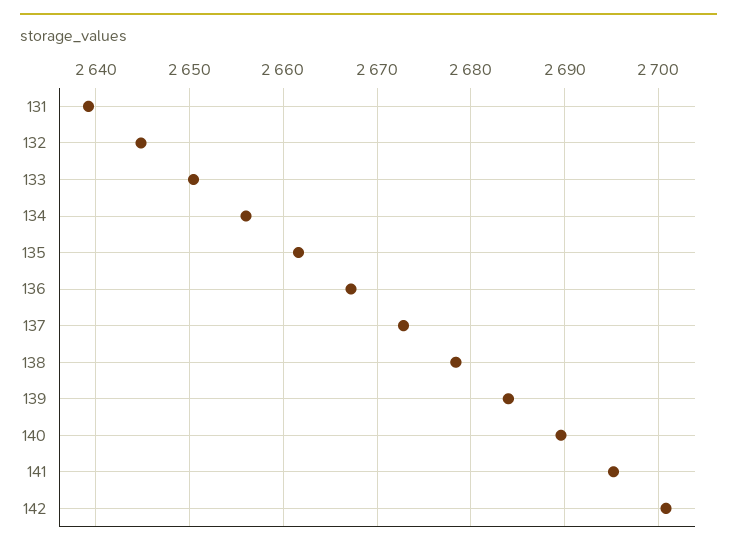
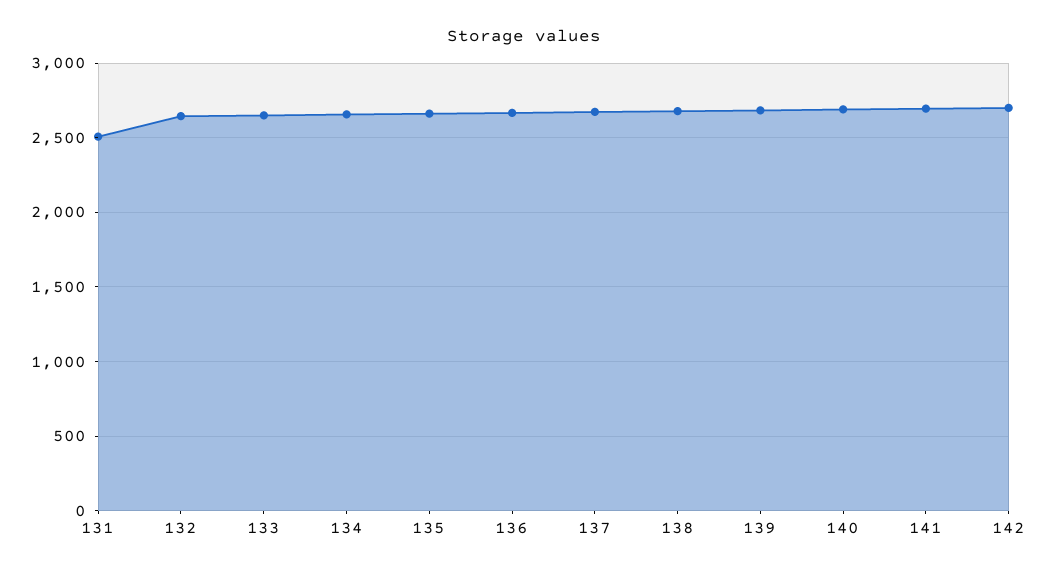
131: 2639 -> 2500

